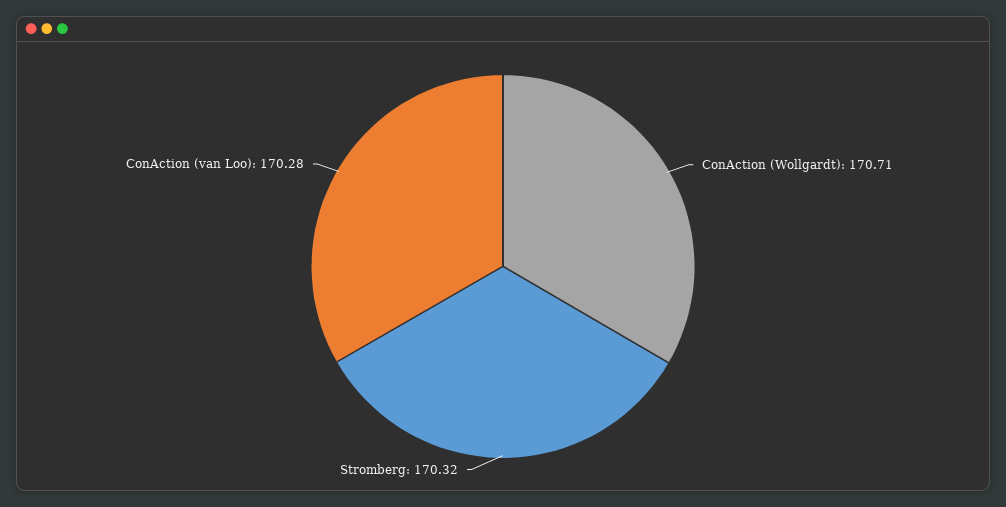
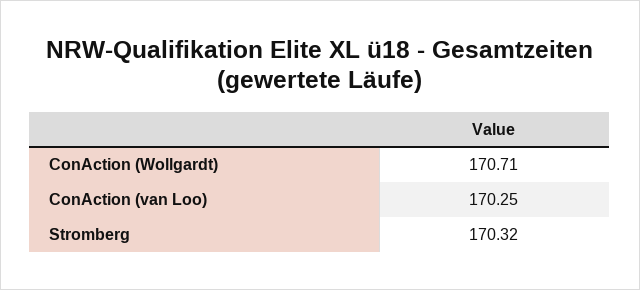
ConAction (van Loo): 170.28 -> 170.25

